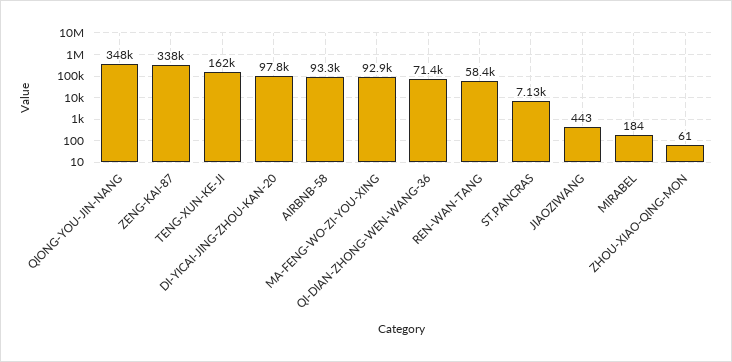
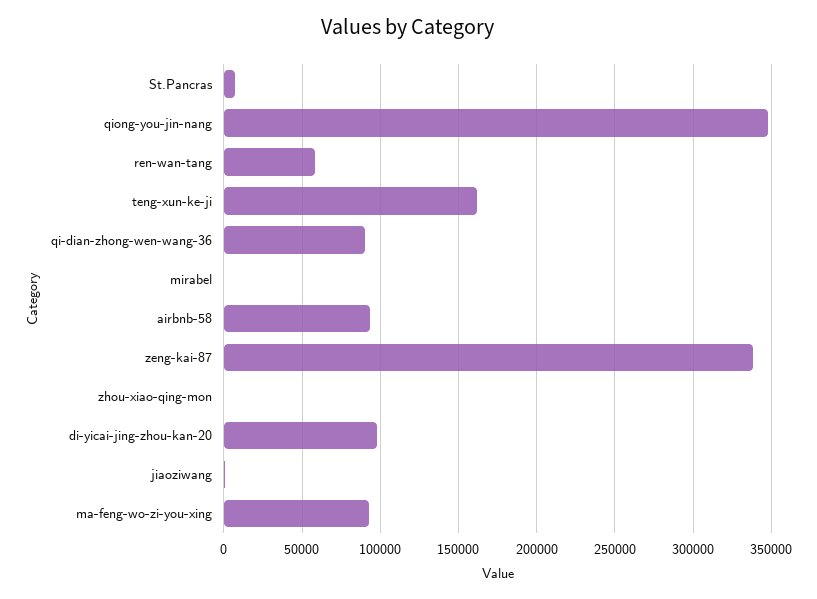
QI-DIAN-ZHONG-WEN-WANG-36: 71400 -> 90000

